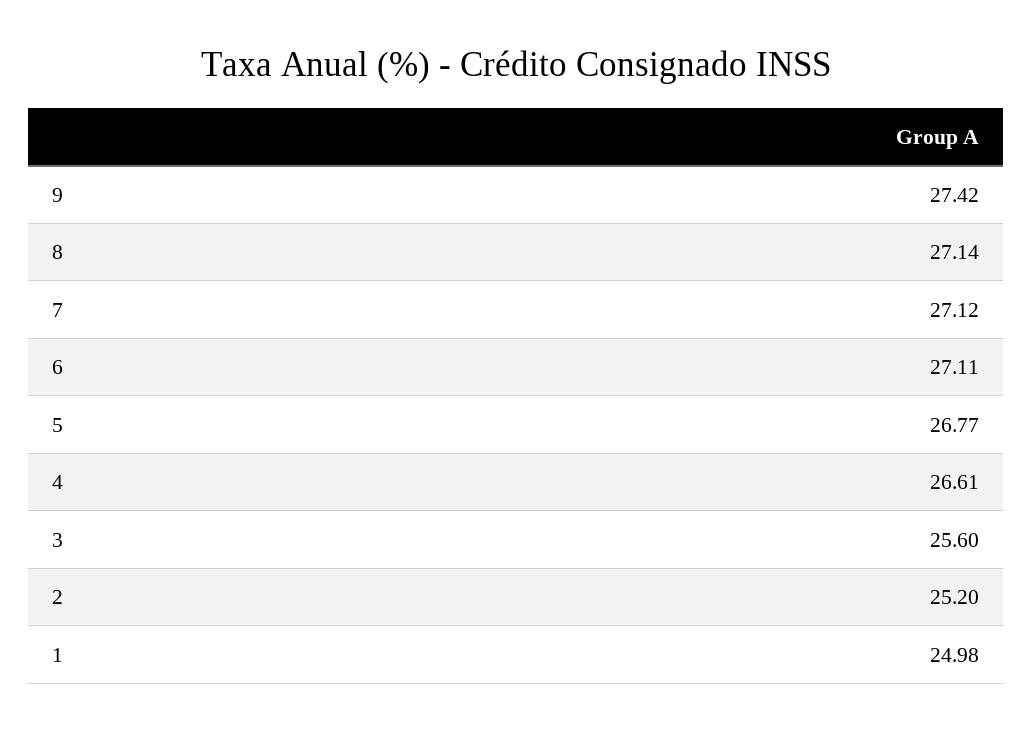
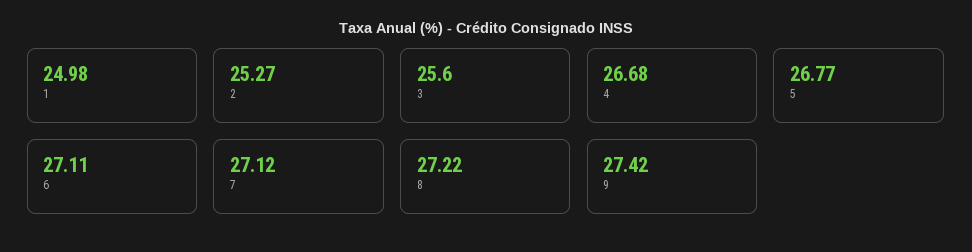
8: 27.14 -> 27.22
4: 26.61 -> 26.68
2: 25.2 -> 25.27

